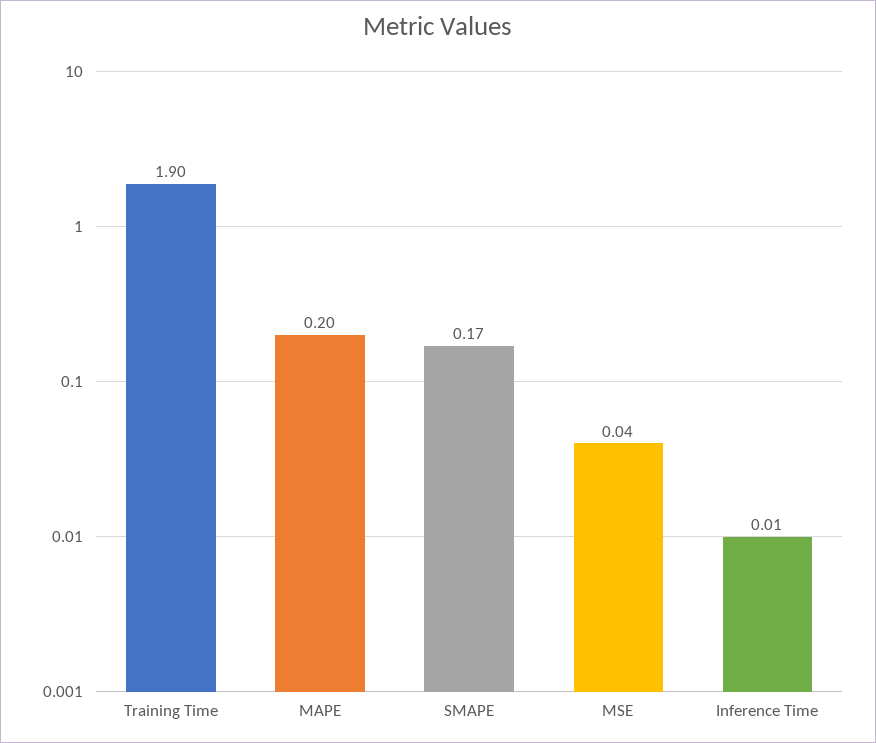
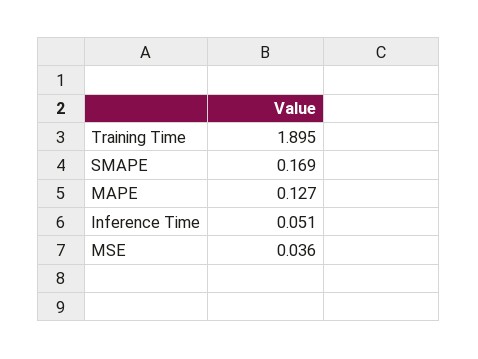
MAPE: 0.2 -> 0.127
Inference Time: 0.01 -> 0.051

